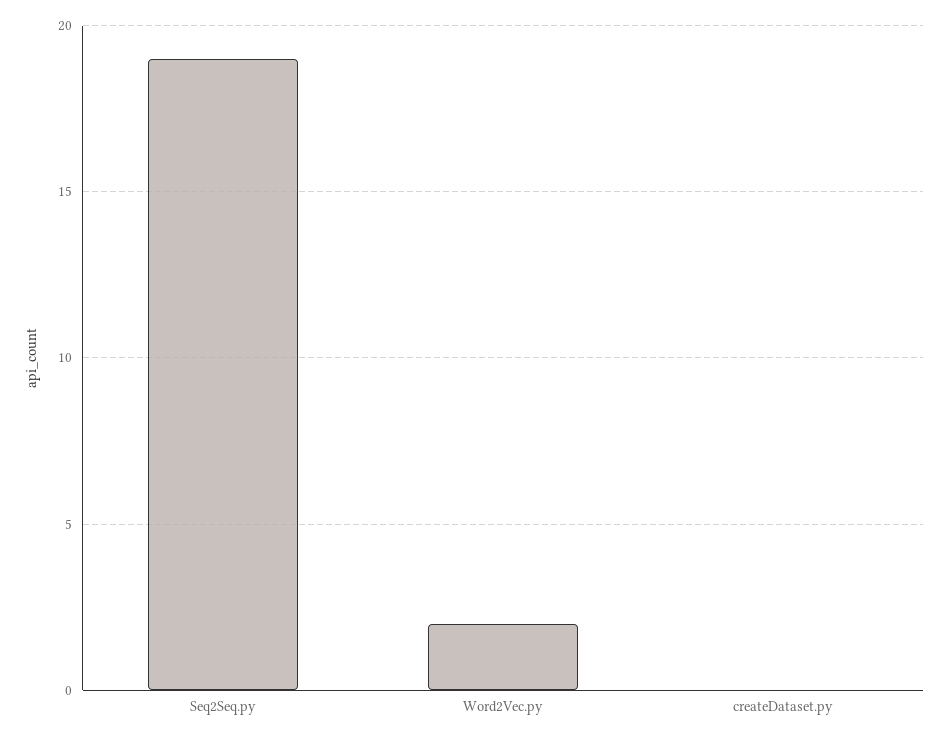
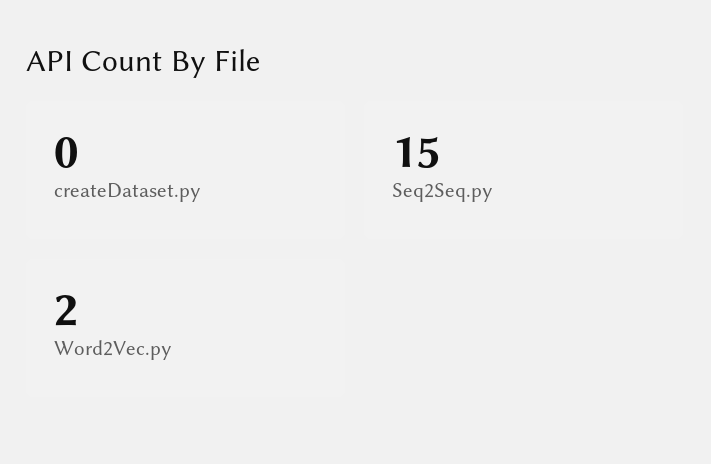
Seq2Seq.py: 19 -> 15

